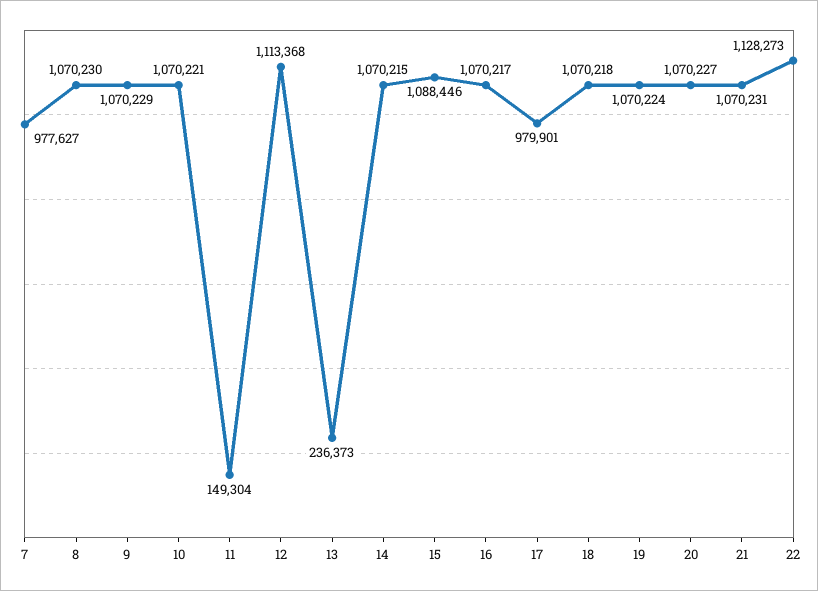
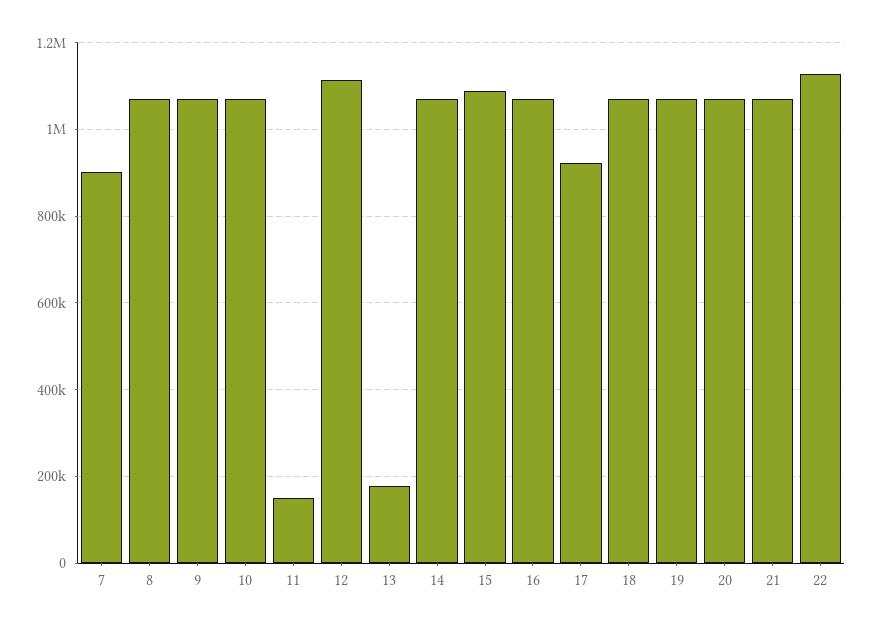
7: 977627 -> 900000
13: 236373 -> 180000
17: 979901 -> 920000

